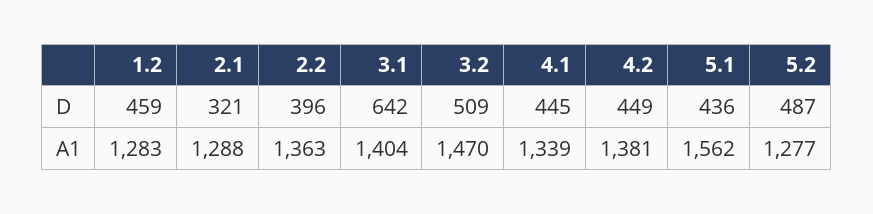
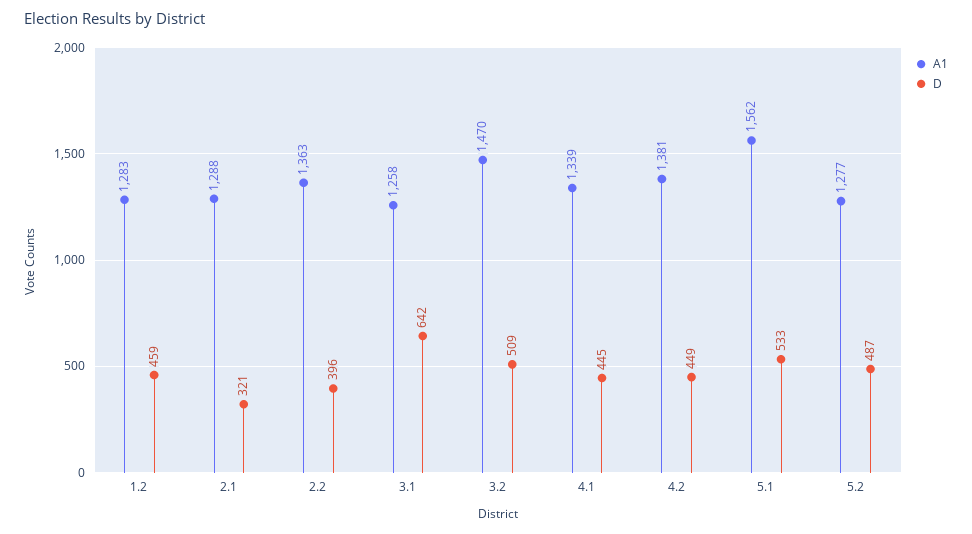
D, 5.1: 436 -> 533
A1, 3.1: 1404 -> 1258

